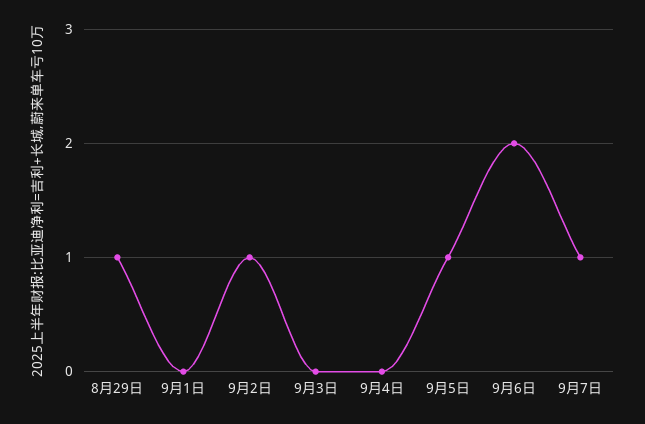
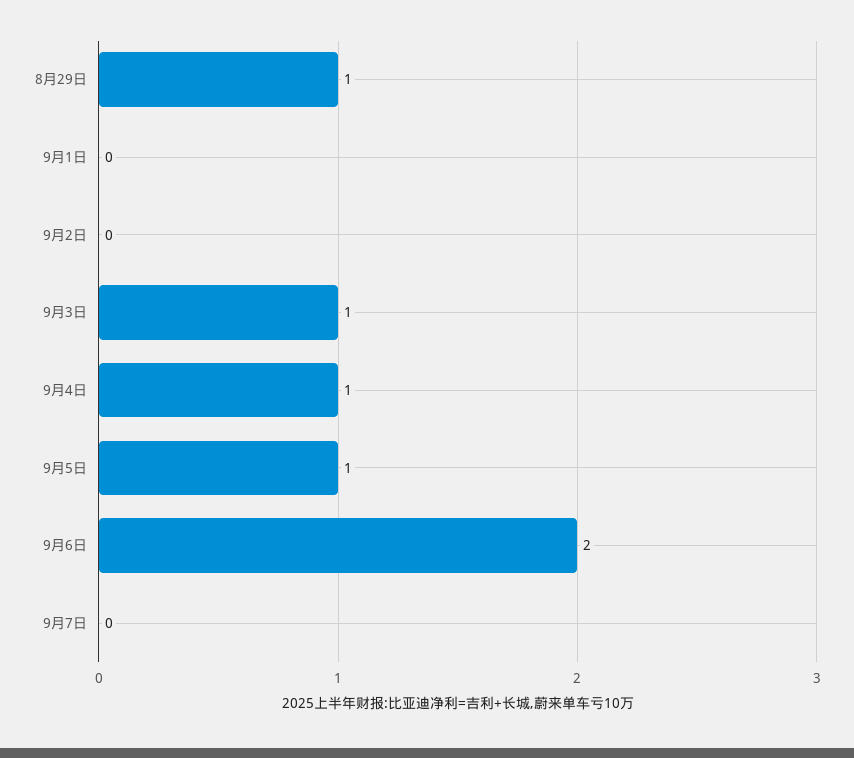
9月2日: 1 -> 0
9月3日: 0 -> 1
9月4日: 0 -> 1
9月7日: 1 -> 0

